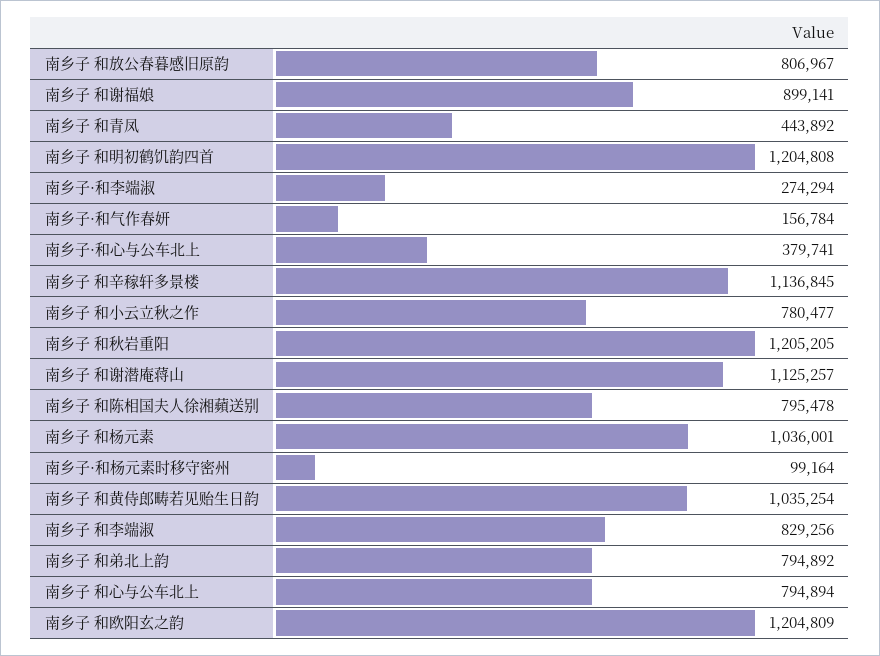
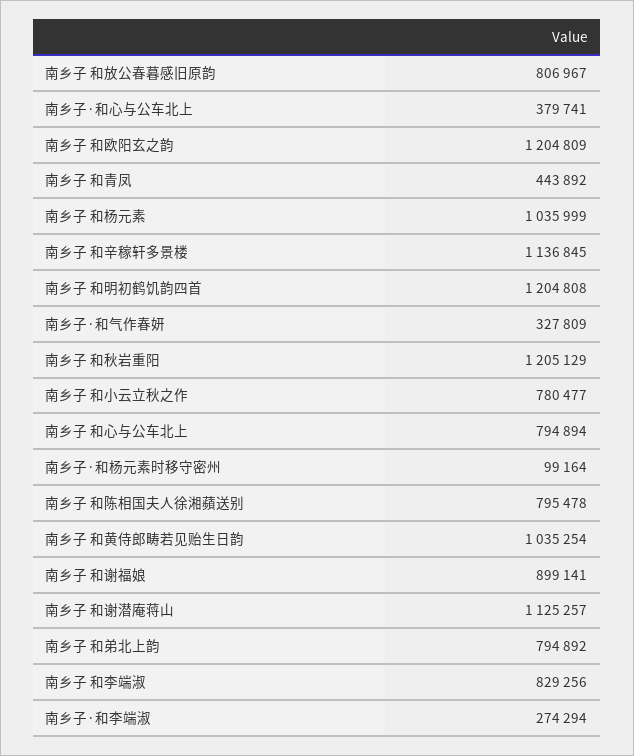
南乡子·和气作春妍: 156784 -> 327809
南乡子 和秋岩重阳: 1205205 -> 1205129
南乡子 和杨元素: 1036001 -> 1035999

